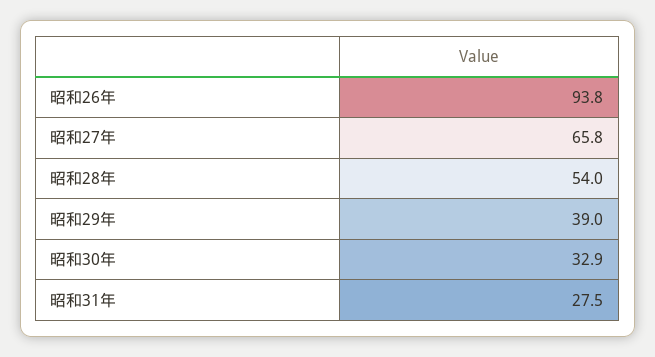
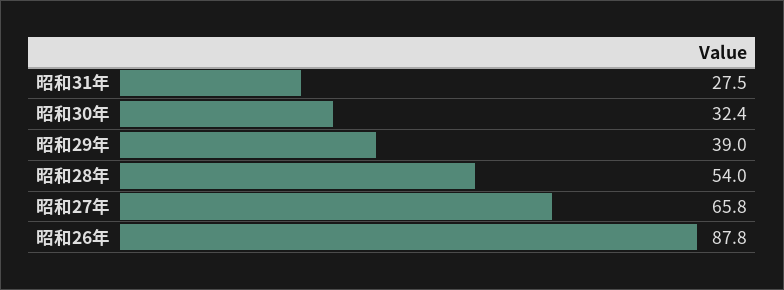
昭和26年: 93.8 -> 87.8
昭和30年: 32.9 -> 32.4

